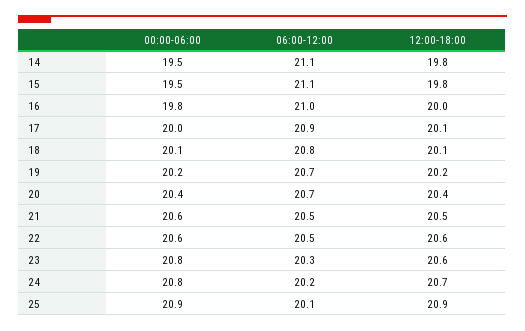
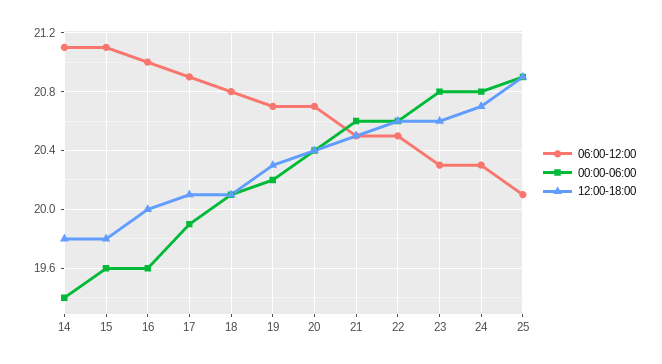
00:00-06:00, 14: 19.5 -> 19.4
00:00-06:00, 15: 19.5 -> 19.6
00:00-06:00, 16: 19.8 -> 19.6
00:00-06:00, 17: 20 -> 19.9
12:00-18:00, 19: 20.2 -> 20.3
06:00-12:00, 24: 20.2 -> 20.3

